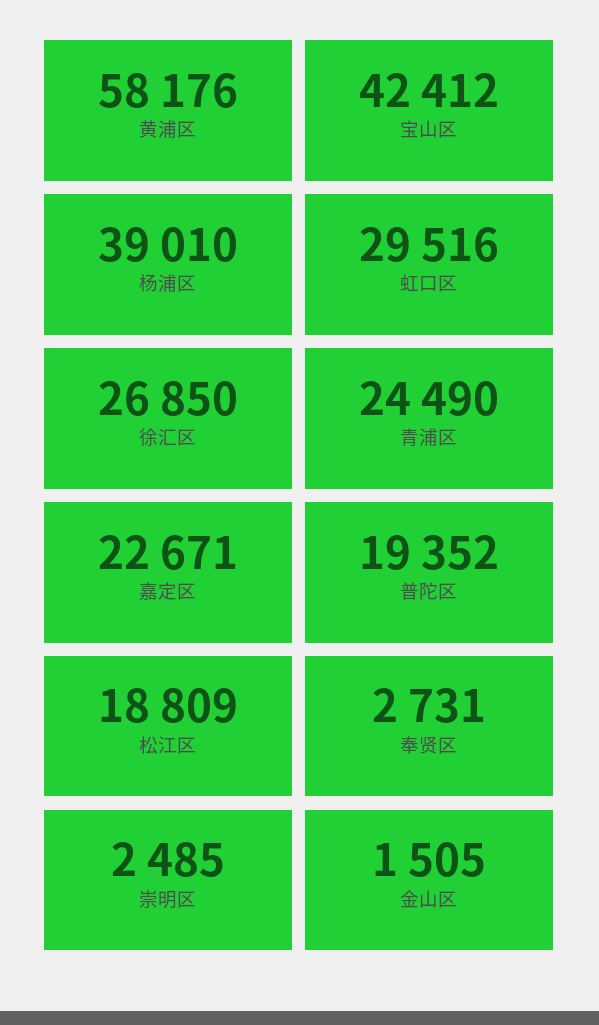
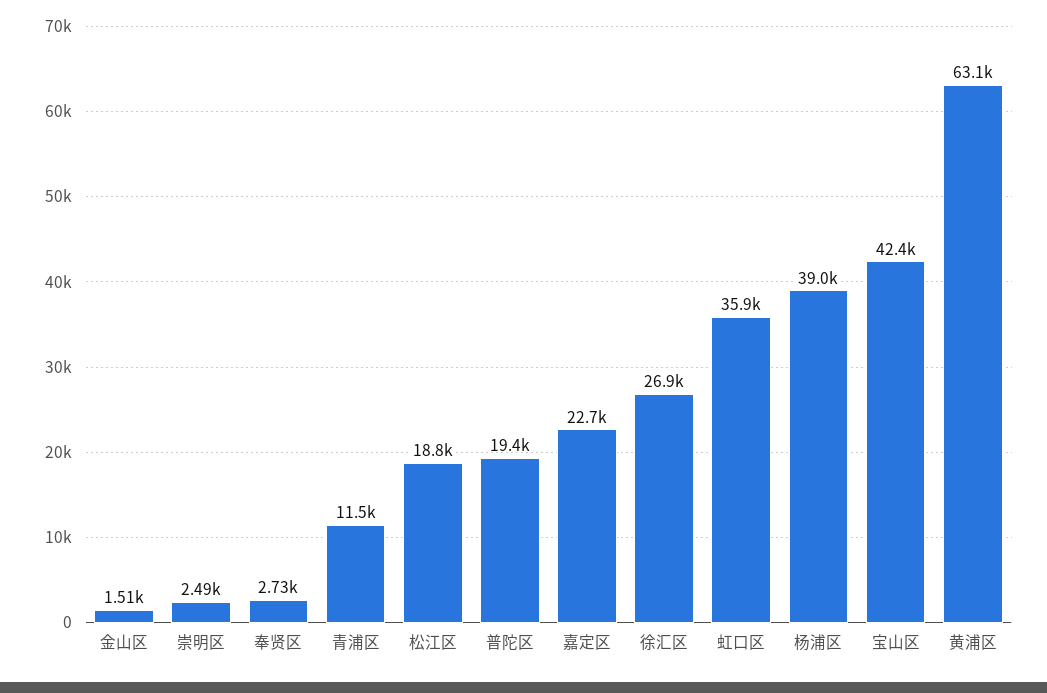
黄浦区: 58176 -> 63100
虹口区: 29516 -> 35900
青浦区: 24490 -> 11500

